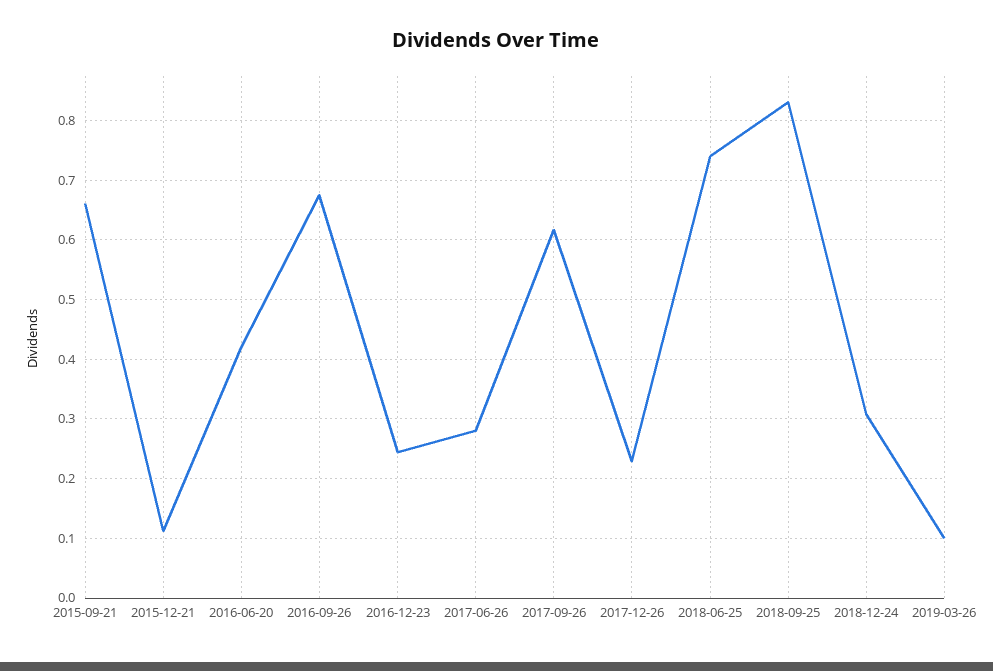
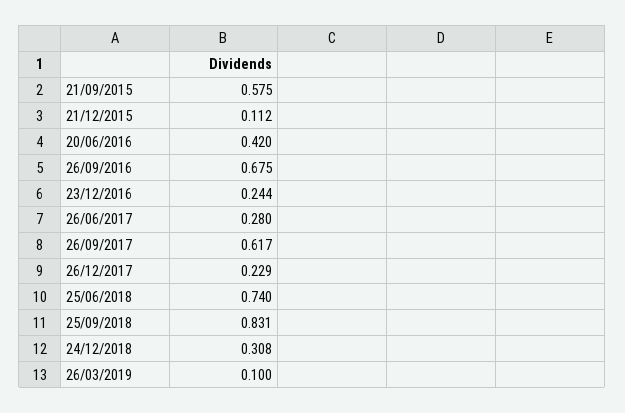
2015-09-21: 0.66 -> 0.575

